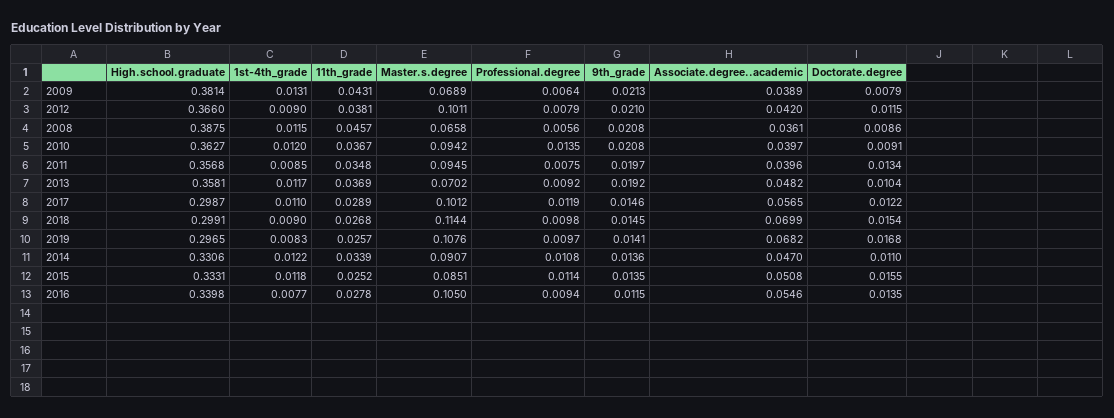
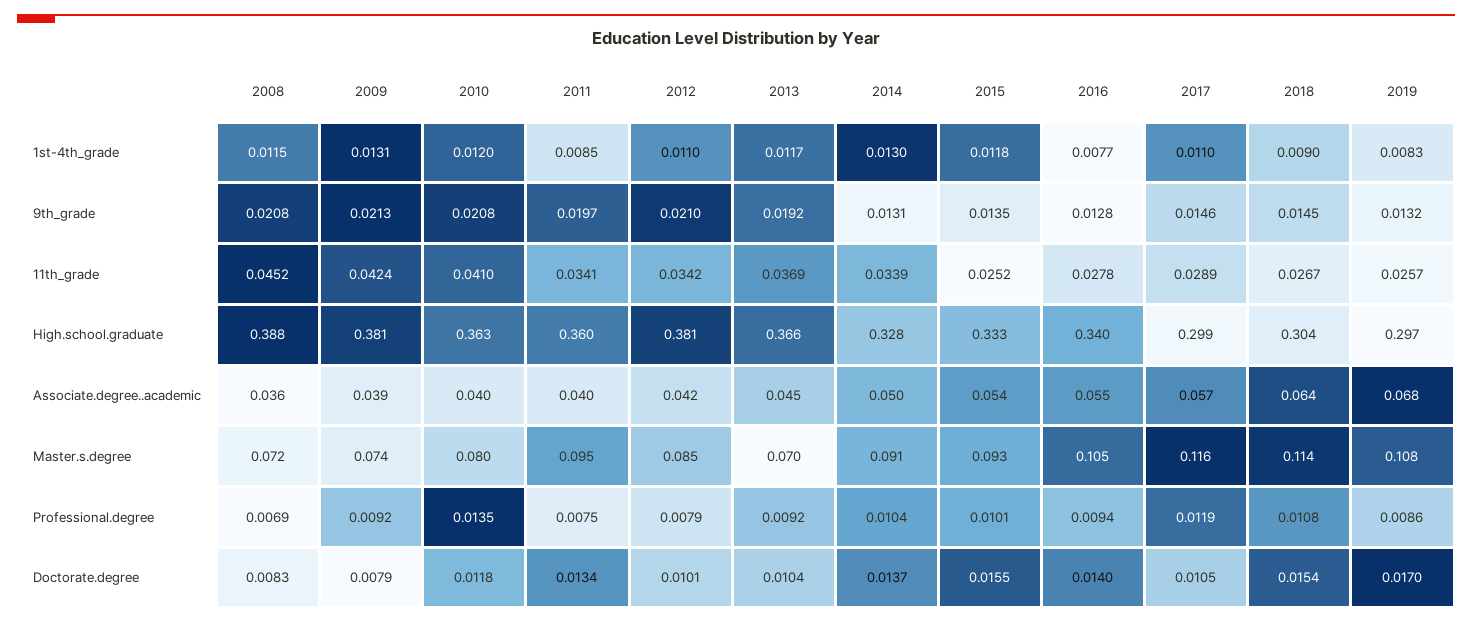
11th_grade, 2009: 0.0431 -> 0.0424
Master.s.degree, 2009: 0.0689 -> 0.074
Professional.degree, 2009: 0.0064 -> 0.0092
High.school.graduate, 2012: 0.366 -> 0.381
1st-4th_grade, 2012: 0.009 -> 0.011
11th_grade, 2012: 0.0381 -> 0.0342
Master.s.degree, 2012: 0.1011 -> 0.085
Doctorate.degree, 2012: 0.0115 -> 0.0101
11th_grade, 2008: 0.0457 -> 0.0452
Master.s.degree, 2008: 0.0658 -> 0.072
Professional.degree, 2008: 0.0056 -> 0.0069
Doctorate.degree, 2008: 0.0086 -> 0.0083
11th_grade, 2010: 0.0367 -> 0.041
Master.s.degree, 2010: 0.0942 -> 0.08
Doctorate.degree, 2010: 0.0091 -> 0.0118
High.school.graduate, 2011: 0.3568 -> 0.36
11th_grade, 2011: 0.0348 -> 0.0341
High.school.graduate, 2013: 0.3581 -> 0.366
Associate.degree..academic, 2013: 0.0482 -> 0.045
Master.s.degree, 2017: 0.1012 -> 0.116
Doctorate.degree, 2017: 0.0122 -> 0.0105
High.school.graduate, 2018: 0.2991 -> 0.304
11th_grade, 2018: 0.0268 -> 0.0267
Professional.degree, 2018: 0.0098 -> 0.0108
Associate.degree..academic, 2018: 0.0699 -> 0.064
Professional.degree, 2019: 0.0097 -> 0.0086
9th_grade, 2019: 0.0141 -> 0.0132
Doctorate.degree, 2019: 0.0168 -> 0.017
High.school.graduate, 2014: 0.3306 -> 0.328
1st-4th_grade, 2014: 0.0122 -> 0.013
Professional.degree, 2014: 0.0108 -> 0.0104
9th_grade, 2014: 0.0136 -> 0.0131
Associate.degree..academic, 2014: 0.047 -> 0.05
Doctorate.degree, 2014: 0.011 -> 0.0137
Master.s.degree, 2015: 0.0851 -> 0.093
Professional.degree, 2015: 0.0114 -> 0.0101
Associate.degree..academic, 2015: 0.0508 -> 0.054
9th_grade, 2016: 0.0115 -> 0.0128
Doctorate.degree, 2016: 0.0135 -> 0.014

